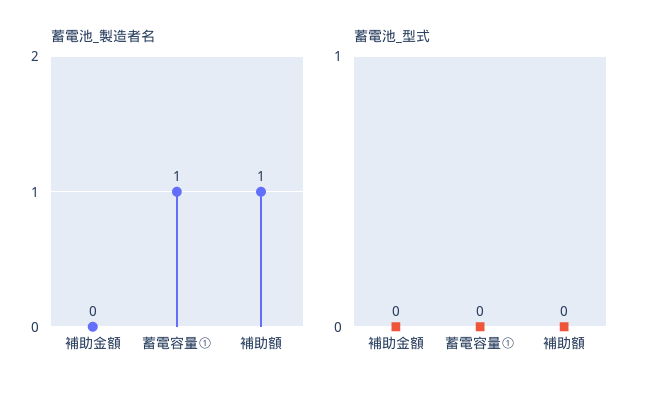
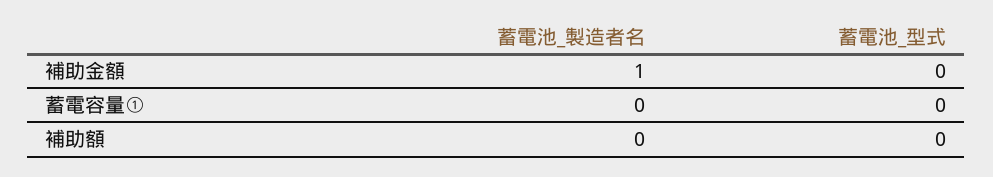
蓄電池_製造者名, 補助金額: 0 -> 1
蓄電池_製造者名, 蓄電容量①: 1 -> 0
蓄電池_製造者名, 補助額: 1 -> 0

